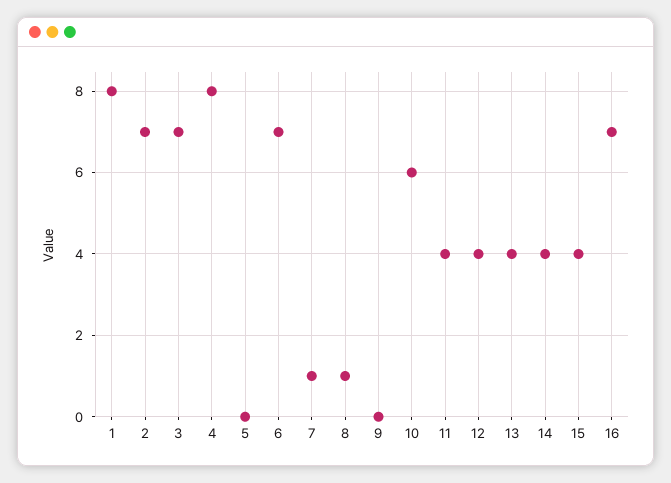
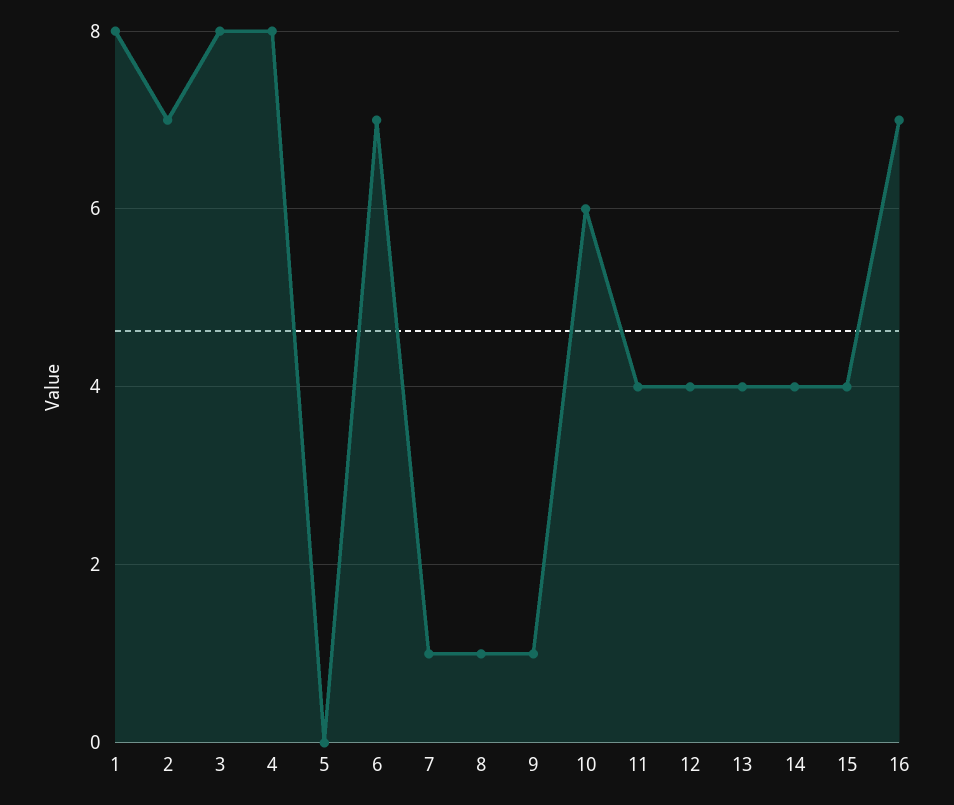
3: 7 -> 8
9: 0 -> 1

